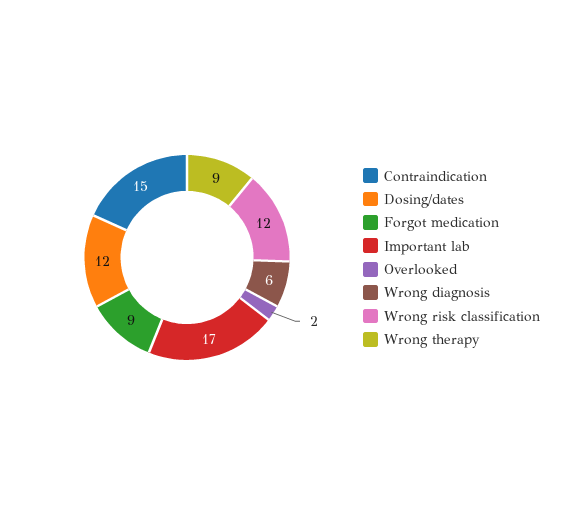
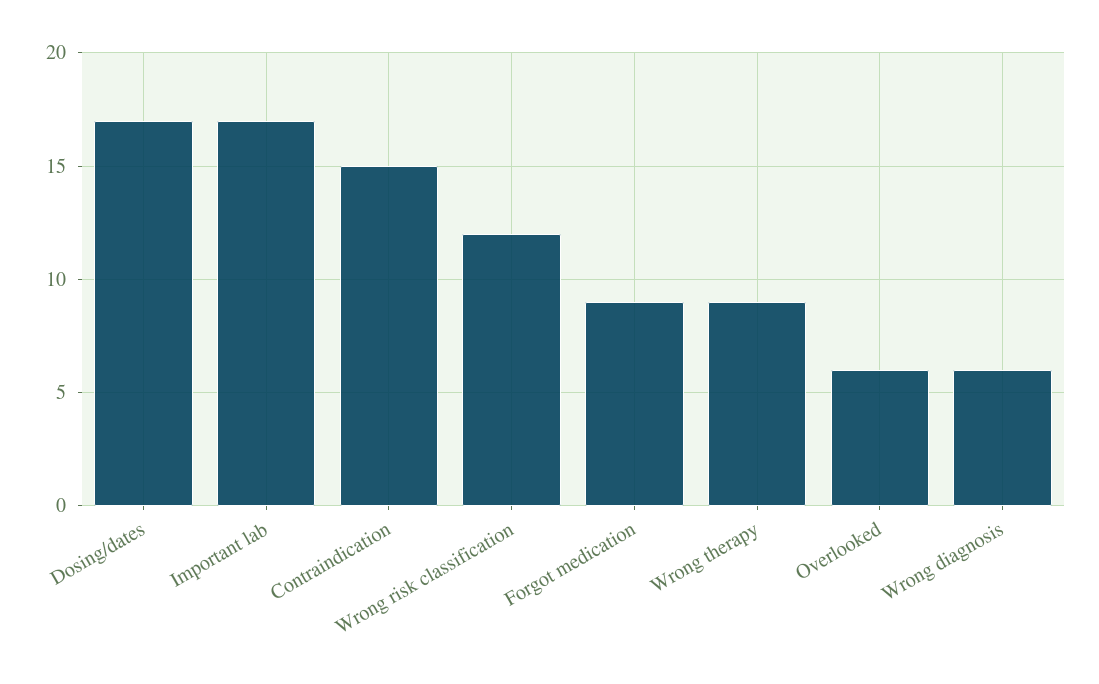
Dosing/dates: 12 -> 17
Overlooked: 2 -> 6

